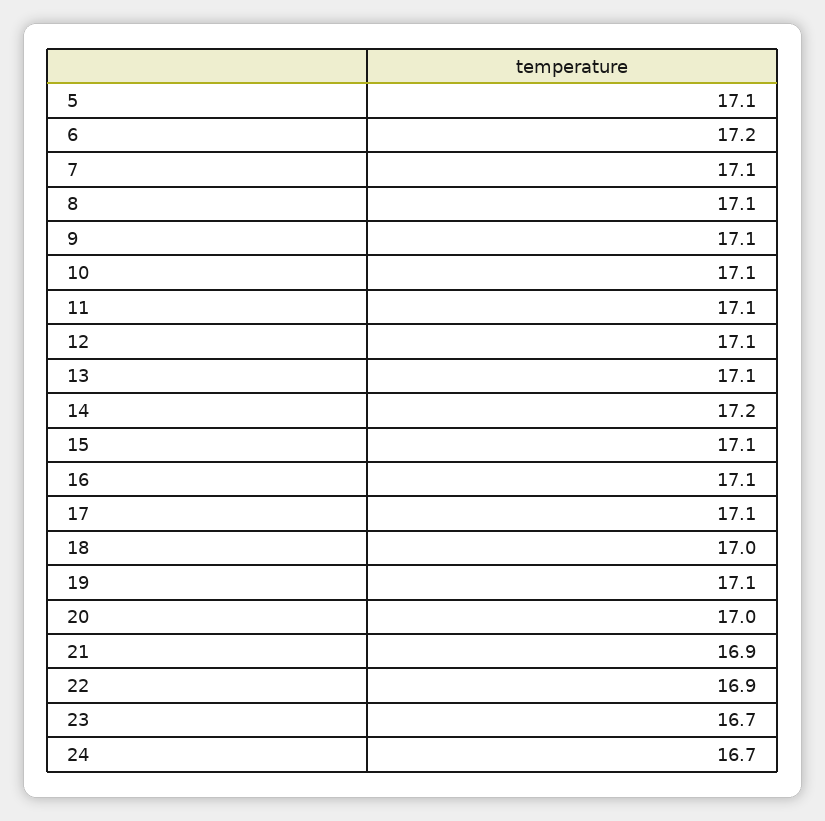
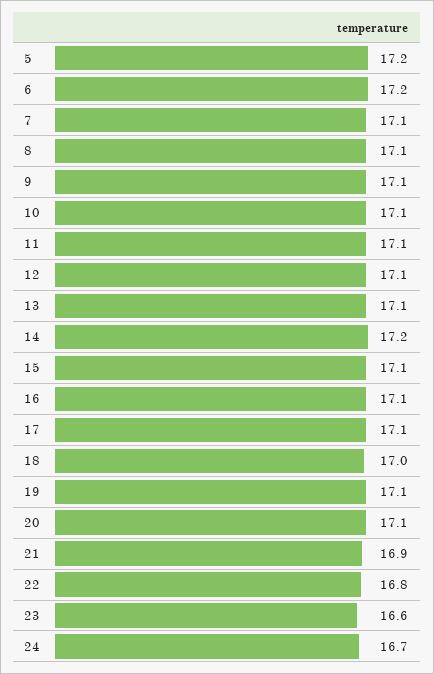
5: 17.1 -> 17.2
20: 17 -> 17.1
22: 16.9 -> 16.8
23: 16.7 -> 16.6

